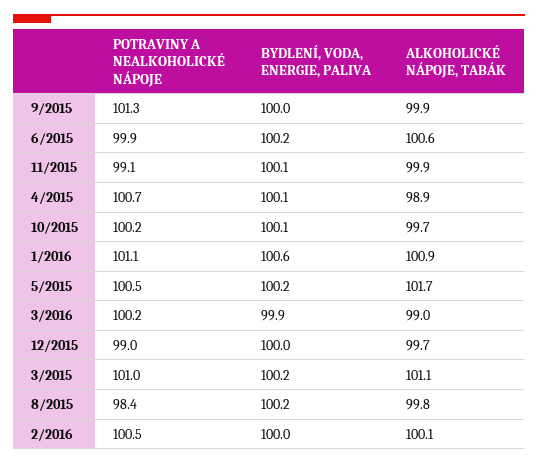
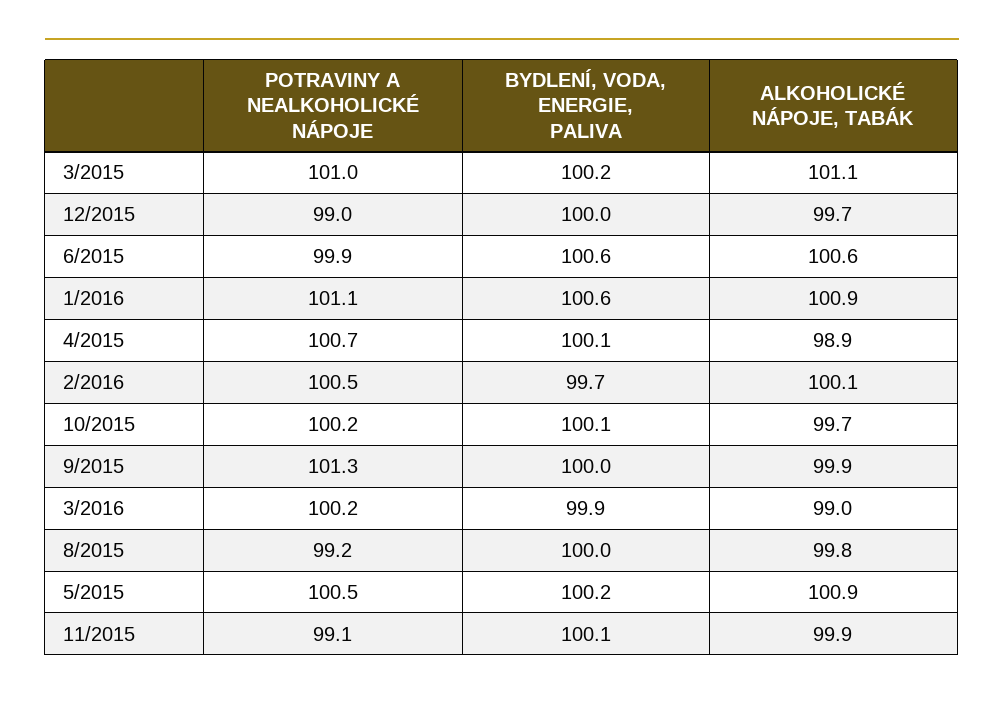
BYDLENÍ, VODA, ENERGIE, PALIVA, 6/2015: 100.2 -> 100.6
ALKOHOLICKÉ NÁPOJE, TABÁK, 5/2015: 101.7 -> 100.9
POTRAVINY A NEALKOHOLICKÉ NÁPOJE, 8/2015: 98.4 -> 99.2
BYDLENÍ, VODA, ENERGIE, PALIVA, 8/2015: 100.2 -> 100
BYDLENÍ, VODA, ENERGIE, PALIVA, 2/2016: 100 -> 99.7

